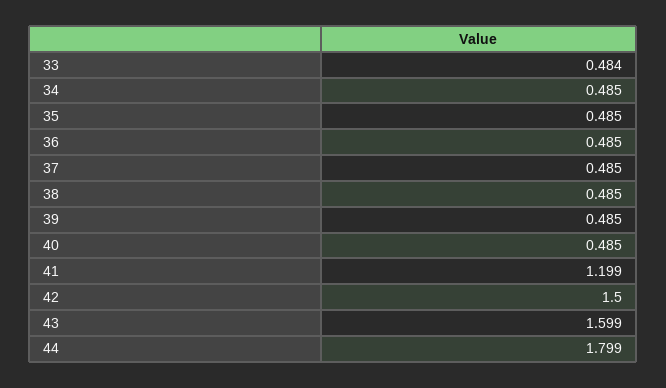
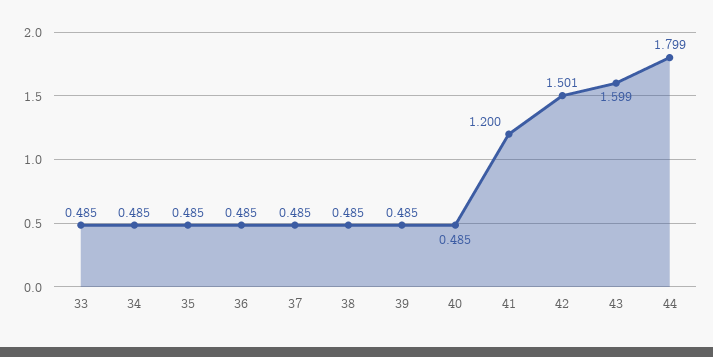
33: 0.484 -> 0.485
41: 1.199 -> 1.2
42: 1.5 -> 1.501

